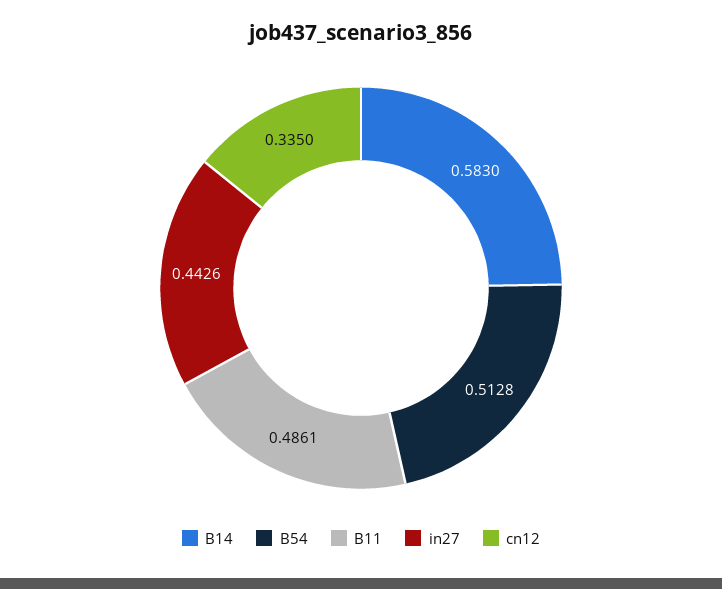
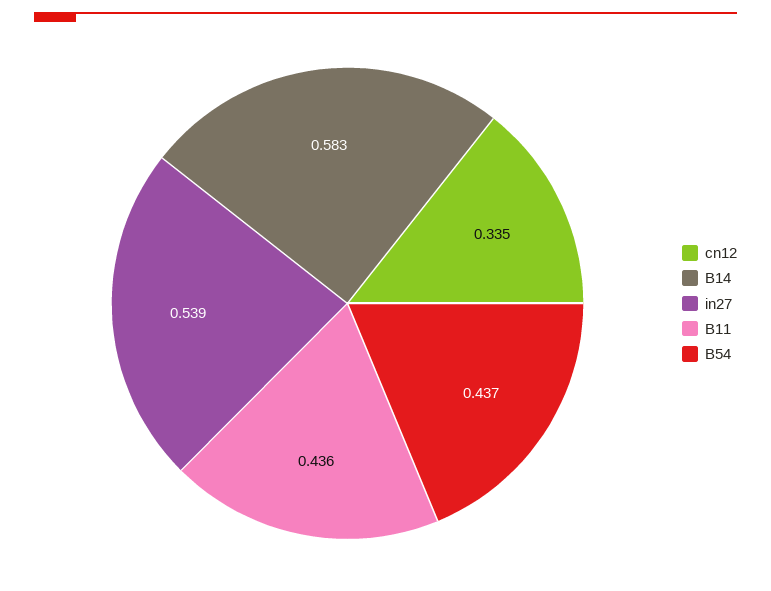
B54: 0.5128 -> 0.437
B11: 0.4861 -> 0.436
in27: 0.4426 -> 0.539

